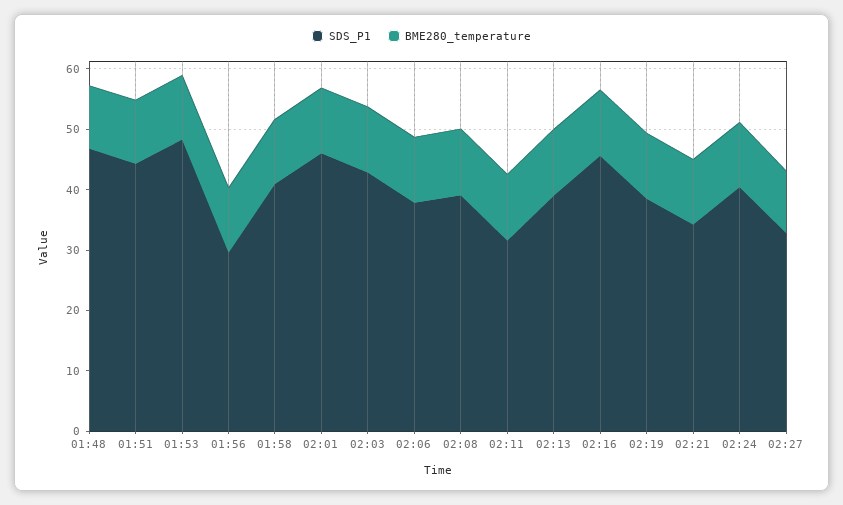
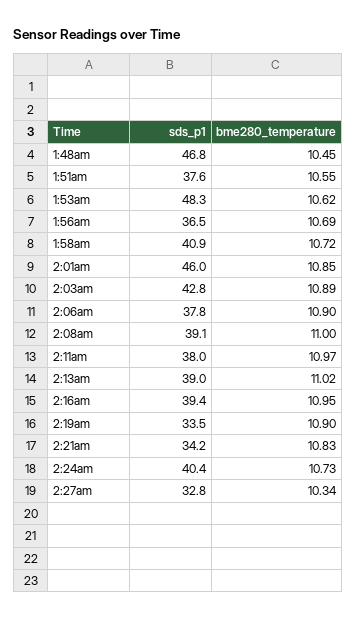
SDS_P1, 01:51: 44 -> 37.6
SDS_P1, 01:56: 30 -> 36.5
SDS_P1, 02:11: 32 -> 38
SDS_P1, 02:16: 46 -> 39.4
SDS_P1, 02:19: 38 -> 33.5

